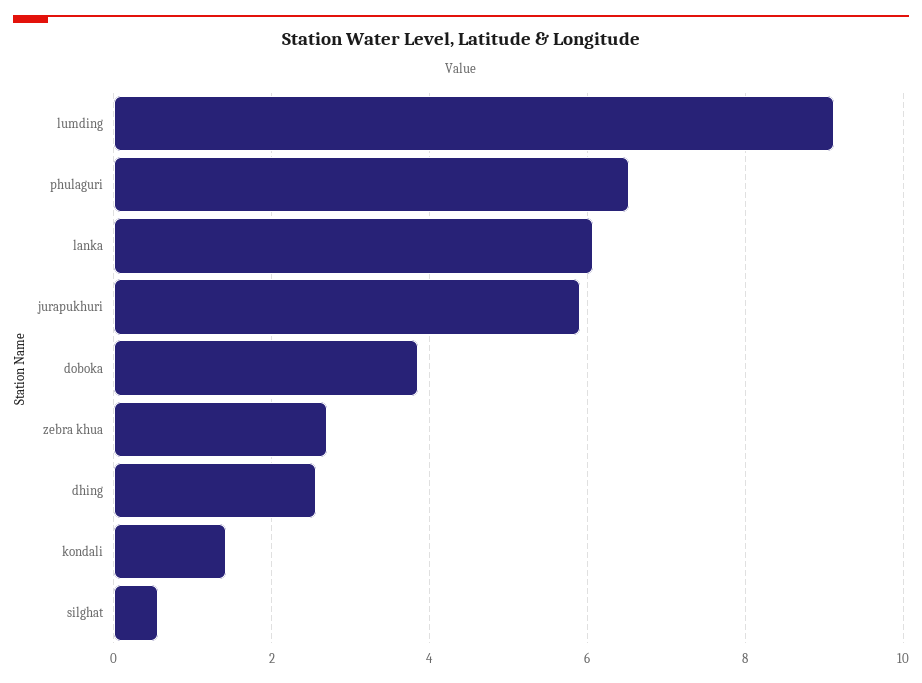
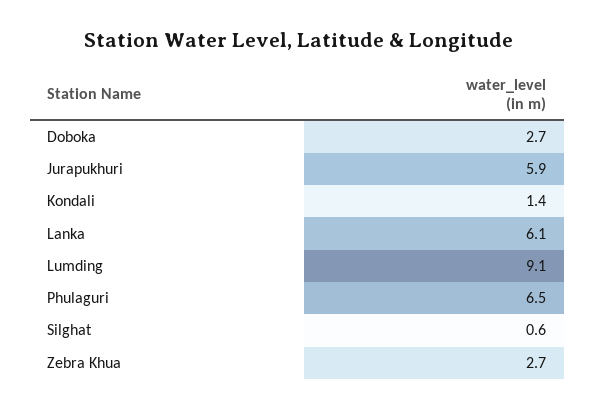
doboka: 3.8 -> 2.7
dhing: 2.6 -> none

